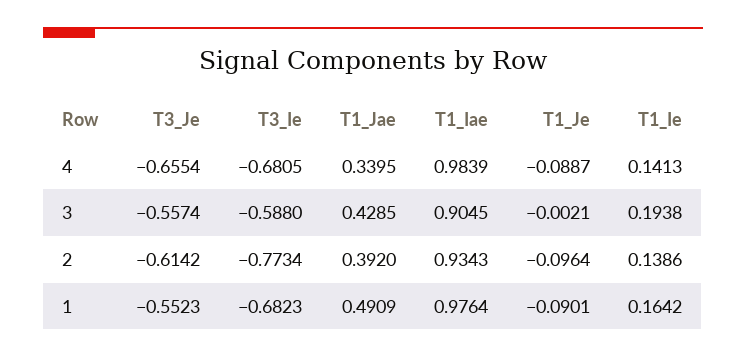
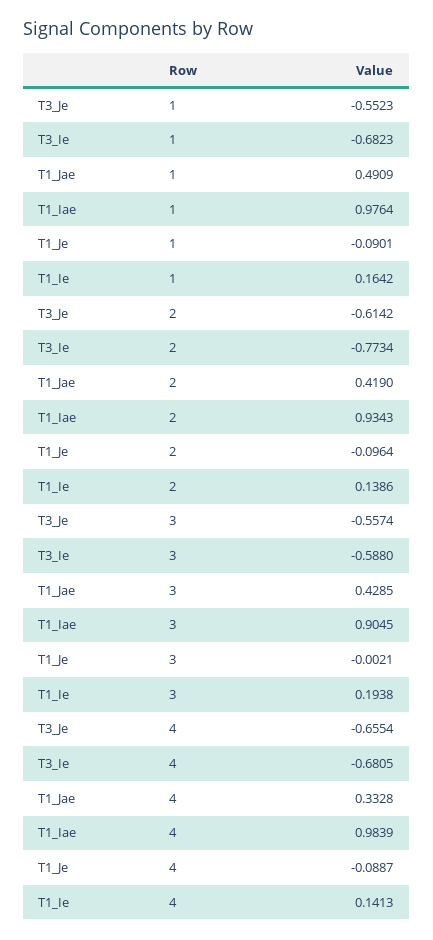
T1_Jae, 4: 0.3395 -> 0.3328
T1_Jae, 2: 0.392 -> 0.419

